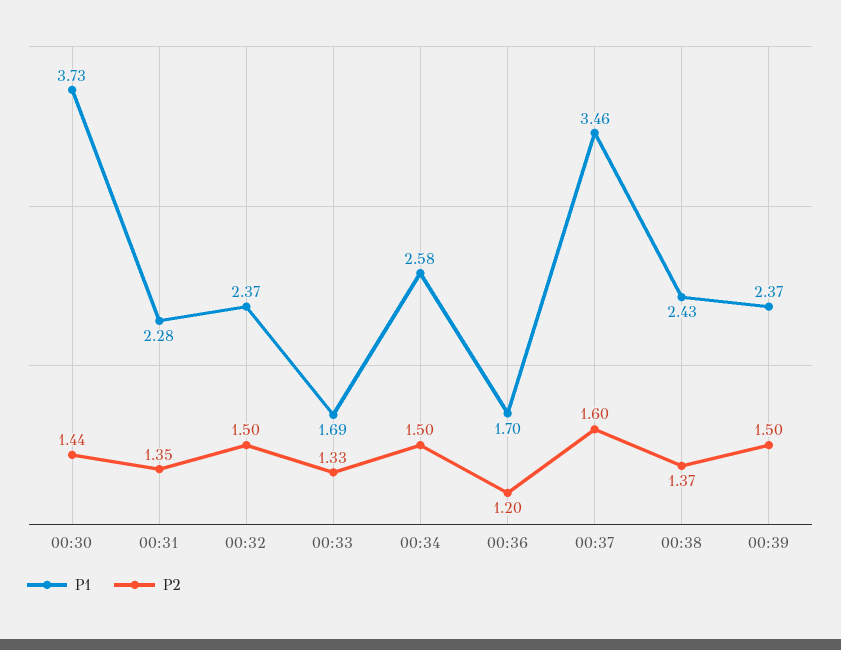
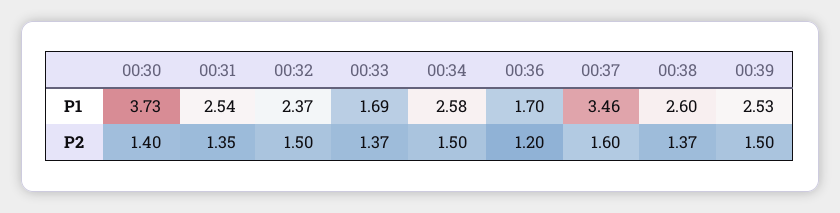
P2, 00:30: 1.44 -> 1.4
P1, 00:31: 2.28 -> 2.54
P2, 00:33: 1.33 -> 1.37
P1, 00:38: 2.43 -> 2.6
P1, 00:39: 2.37 -> 2.53

